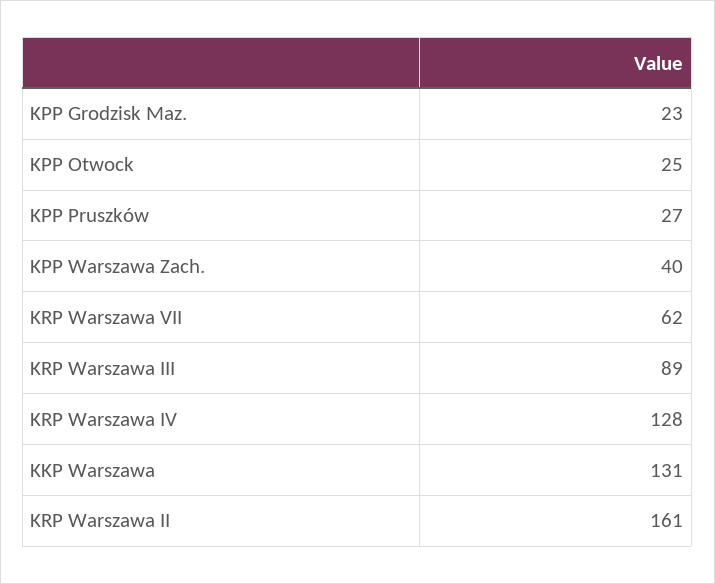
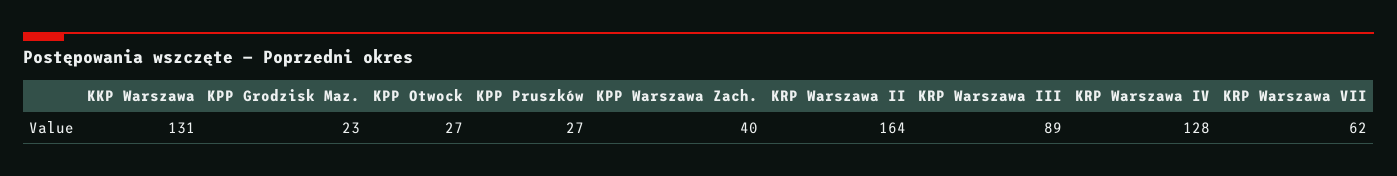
KPP Otwock: 25 -> 27
KRP Warszawa II: 161 -> 164

